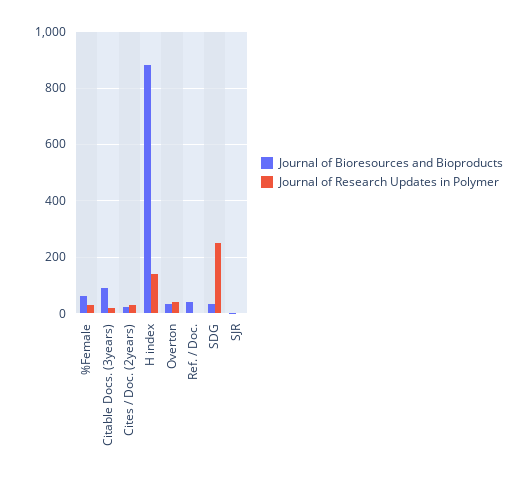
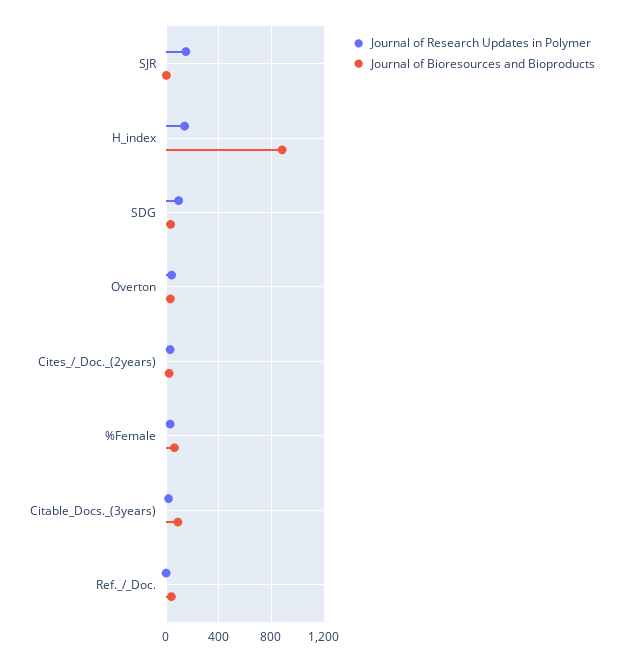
Journal of Research Updates in Polymer, SDG: 250 -> 100
Journal of Research Updates in Polymer, SJR: 0 -> 150

